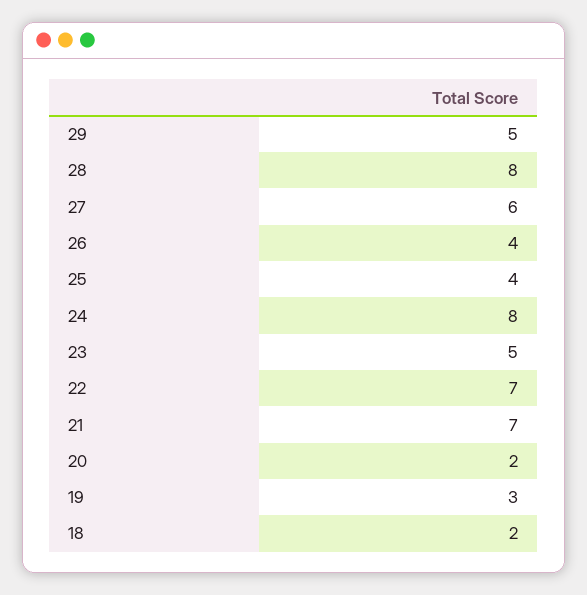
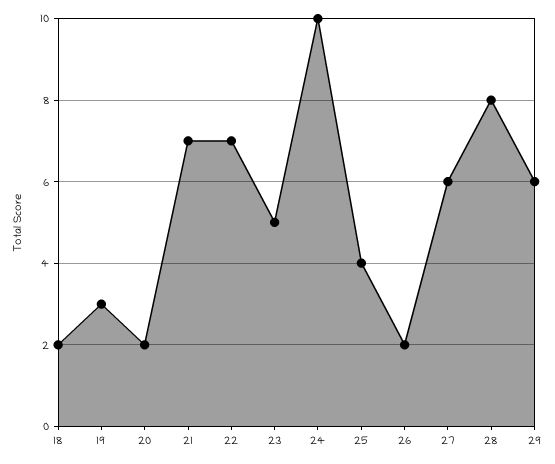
29: 5 -> 6
26: 4 -> 2
24: 8 -> 10

